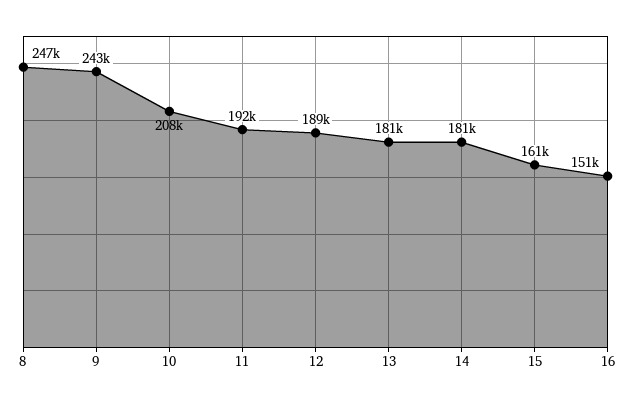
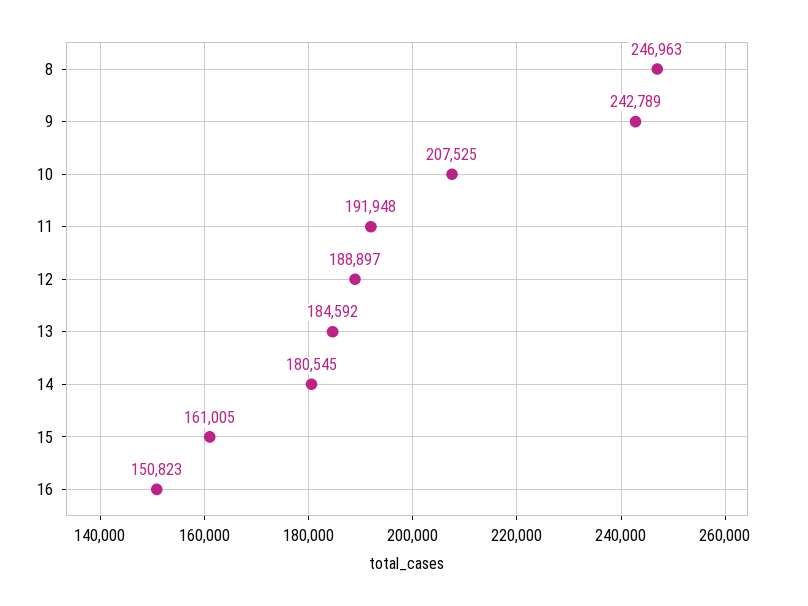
13: 181000 -> 184592

